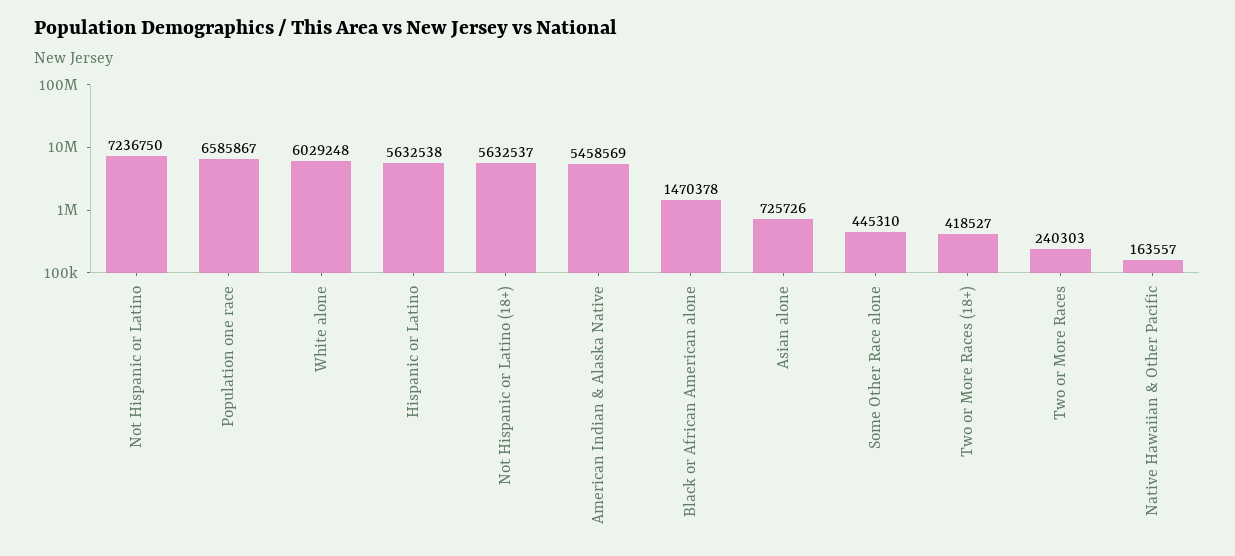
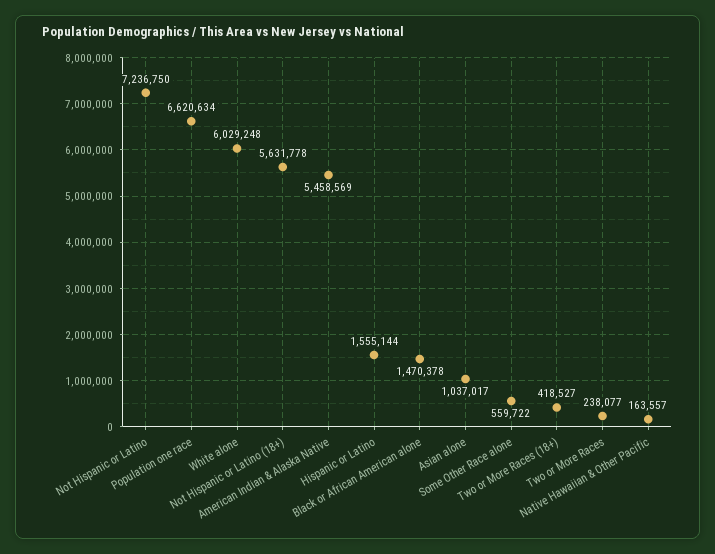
Population one race: 6585867 -> 6620634
Hispanic or Latino: 5632538 -> 1555144
Not Hispanic or Latino (18+): 5632537 -> 5631778
Asian alone: 725726 -> 1037017
Some Other Race alone: 445310 -> 559722
Two or More Races: 240303 -> 238077

